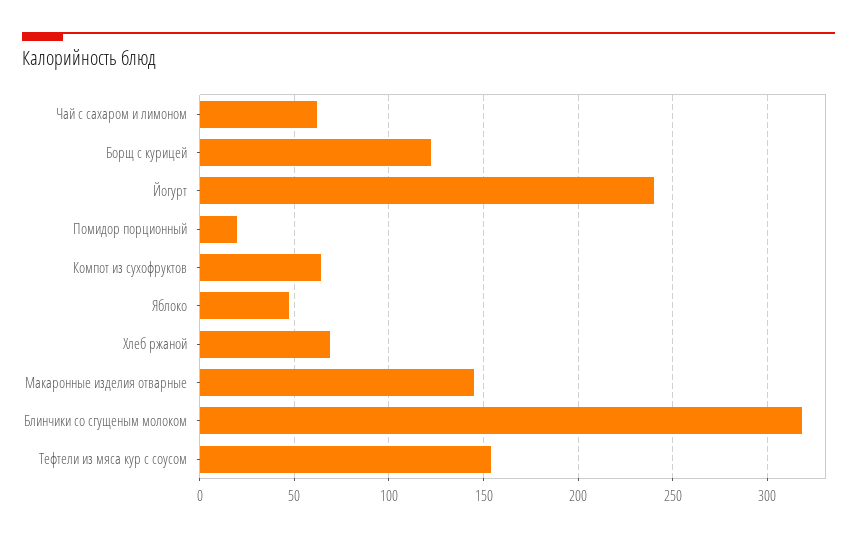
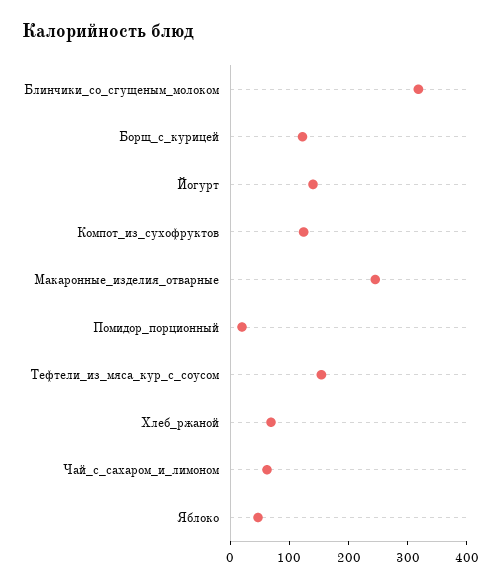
Йогурт: 240 -> 140
Компот из сухофруктов: 65 -> 120
Макаронные изделия отварные: 145 -> 240

